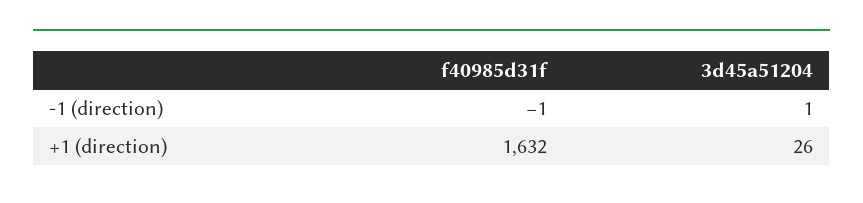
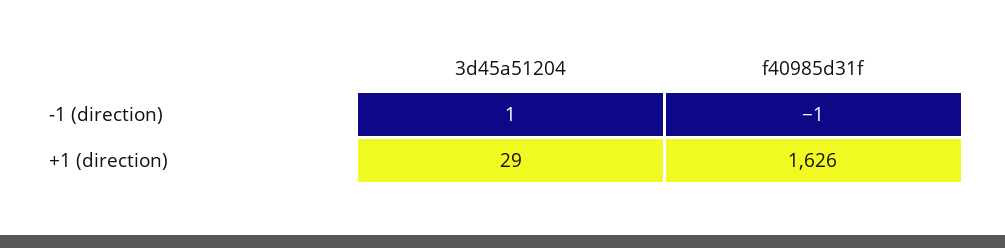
f40985d31f, +1 (direction): 1632 -> 1626
3d45a51204, +1 (direction): 26 -> 29

